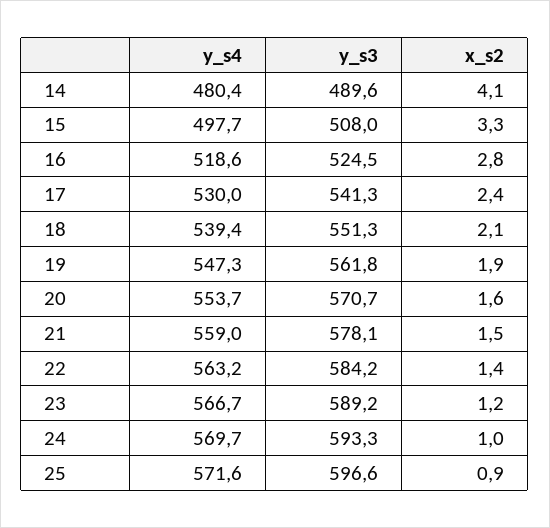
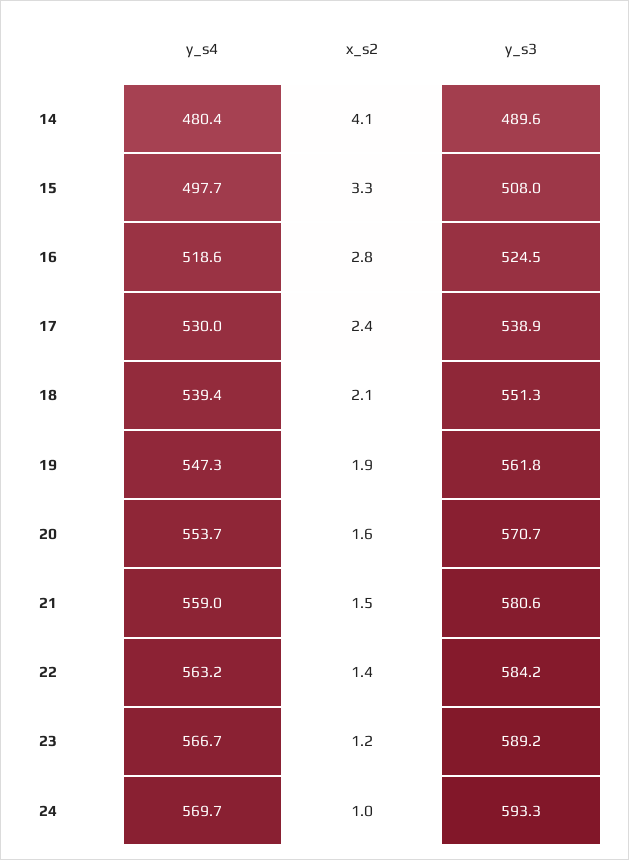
y_s3, 17: 541.3 -> 538.9
y_s3, 21: 578.1 -> 580.6
y_s4, 25: 571.6 -> none
y_s3, 25: 596.6 -> none
x_s2, 25: 0.9 -> none

